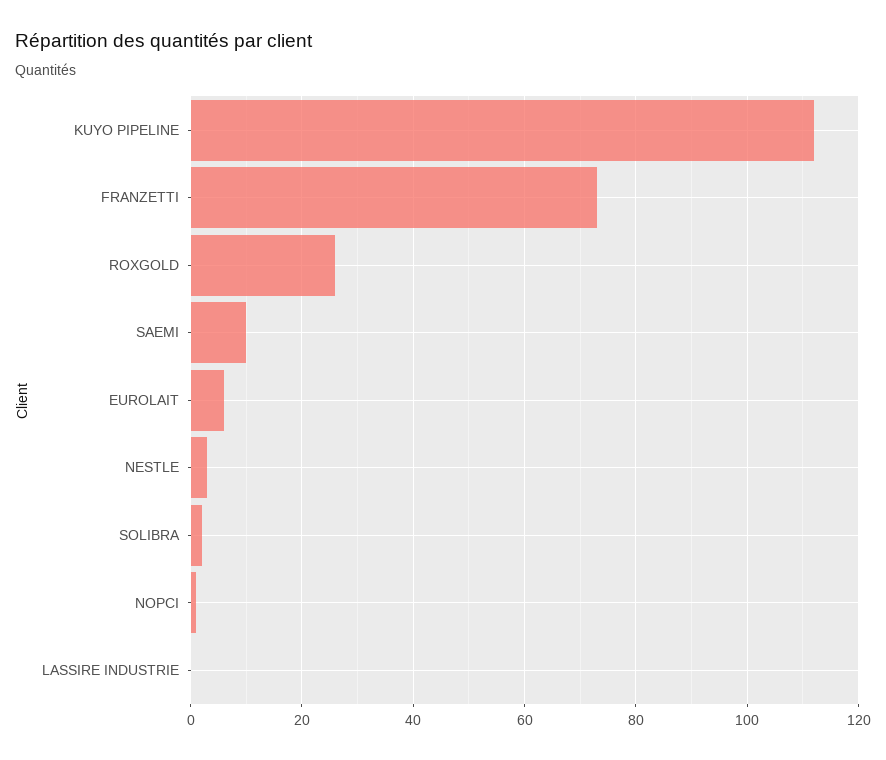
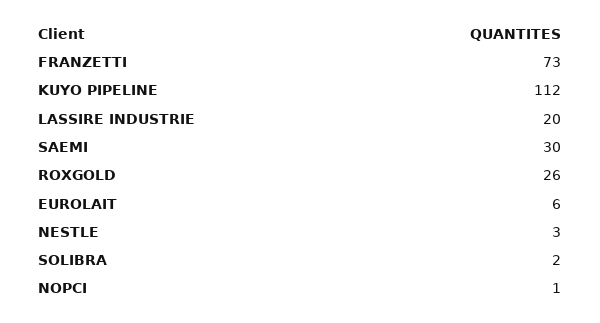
SAEMI: 10 -> 30
LASSIRE INDUSTRIE: 0 -> 20

